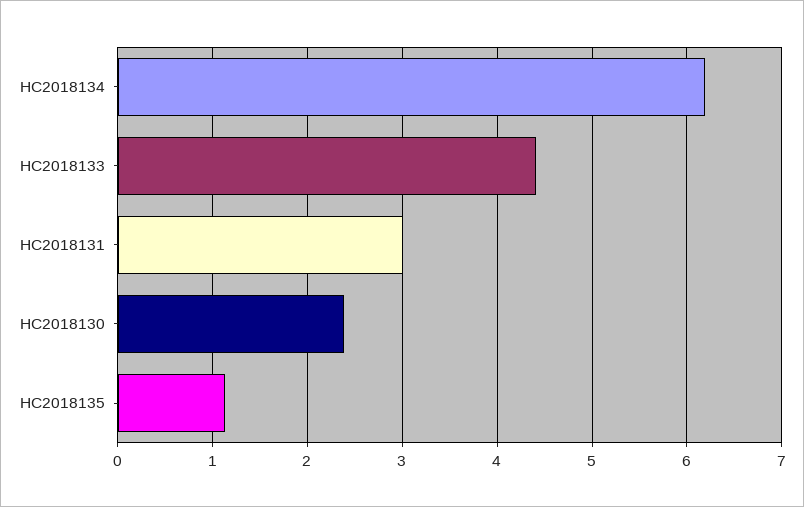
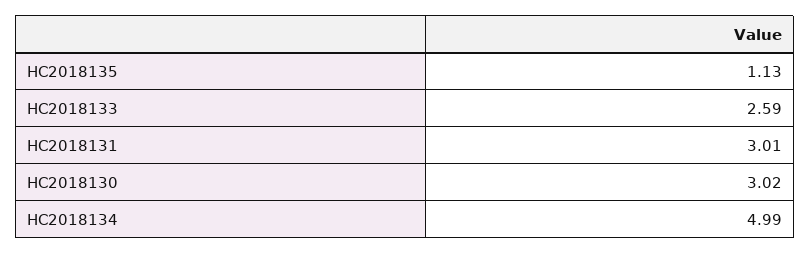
HC2018134: 6.2 -> 4.99
HC2018133: 4.4 -> 2.59
HC2018130: 2.4 -> 3.02

